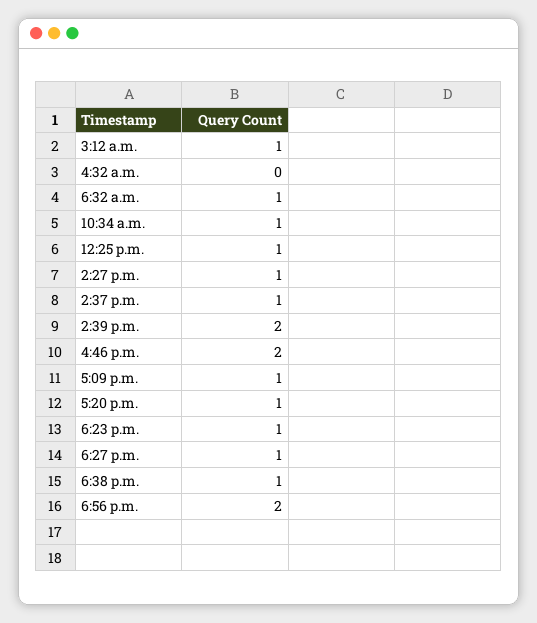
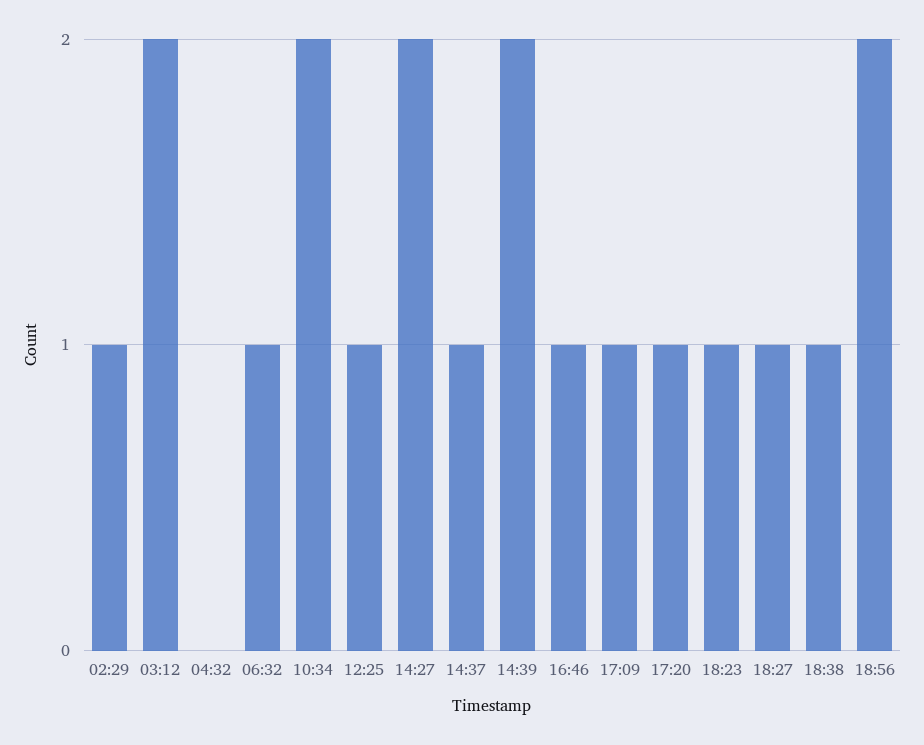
3:12 a.m.: 1 -> 2
10:34 a.m.: 1 -> 2
2:27 p.m.: 1 -> 2
4:46 p.m.: 2 -> 1
02:29: none -> 1

